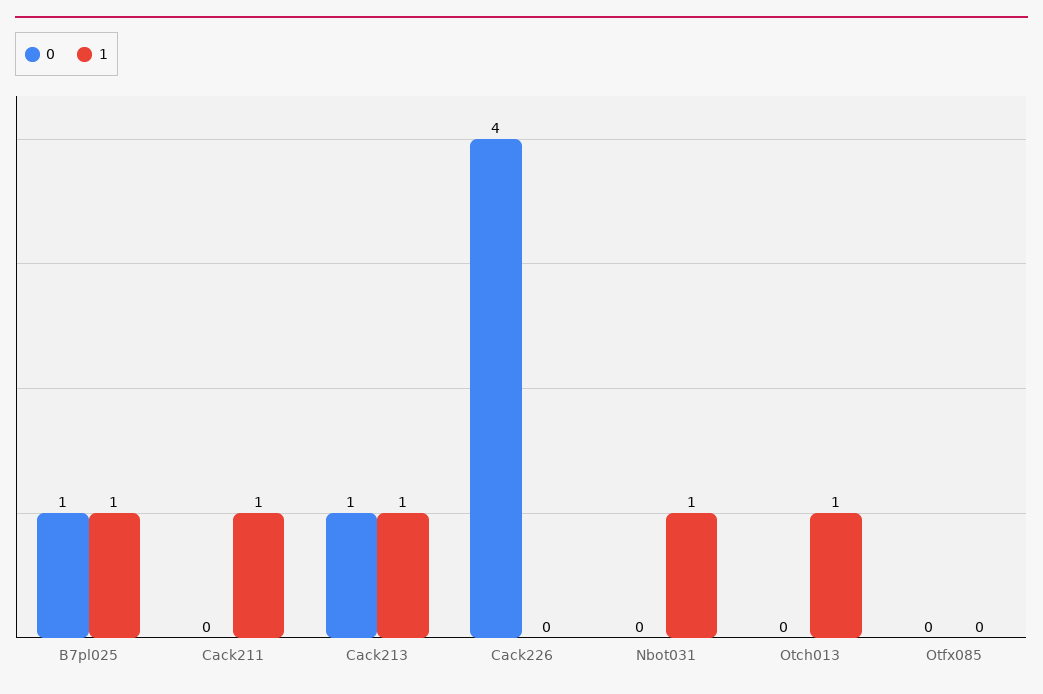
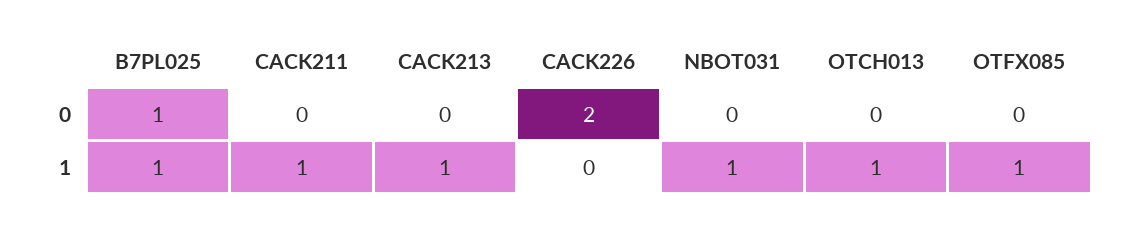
0, Cack213: 1 -> 0
0, Cack226: 4 -> 2
1, Otfx085: 0 -> 1

